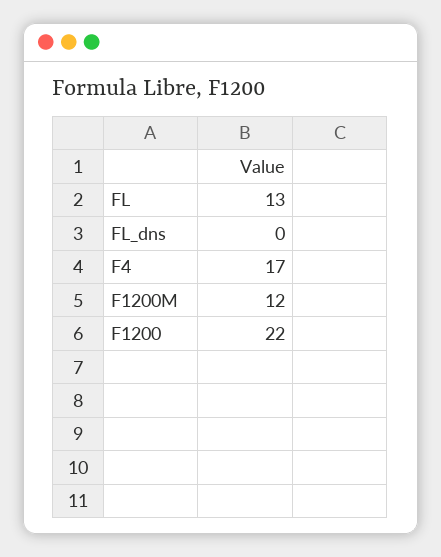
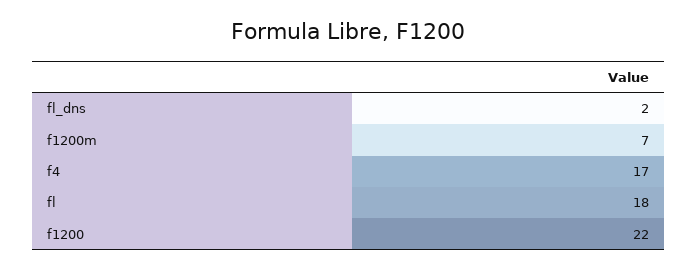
FL: 13 -> 18
FL_dns: 0 -> 2
F1200M: 12 -> 7

